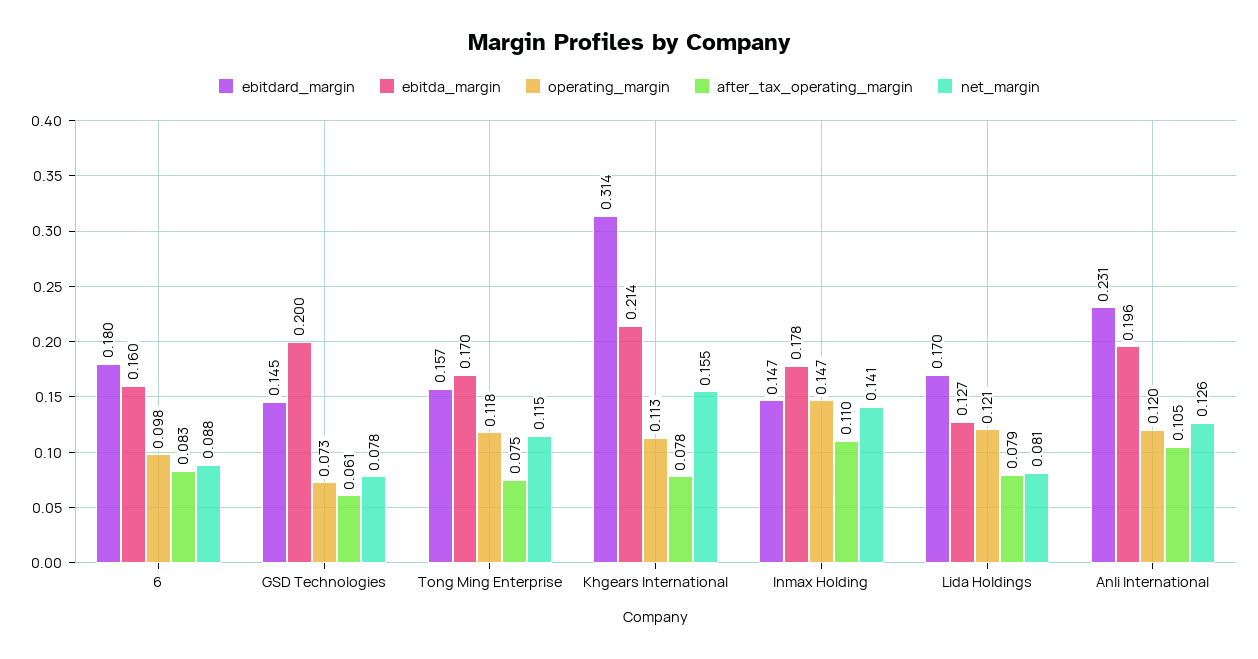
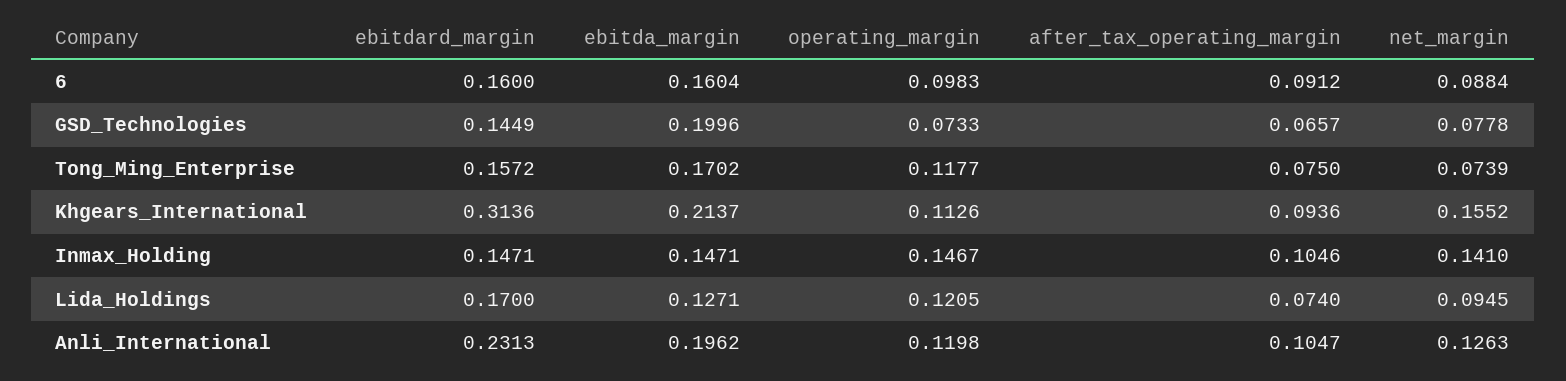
ebitdard_margin, 6: 0.18 -> 0.16
after_tax_operating_margin, 6: 0.083 -> 0.0912
after_tax_operating_margin, GSD Technologies: 0.061 -> 0.0657
net_margin, Tong Ming Enterprise: 0.115 -> 0.0739
after_tax_operating_margin, Khgears International: 0.078 -> 0.0936
ebitda_margin, Inmax Holding: 0.178 -> 0.1471
after_tax_operating_margin, Inmax Holding: 0.11 -> 0.1046
after_tax_operating_margin, Lida Holdings: 0.079 -> 0.074
net_margin, Lida Holdings: 0.081 -> 0.0945

